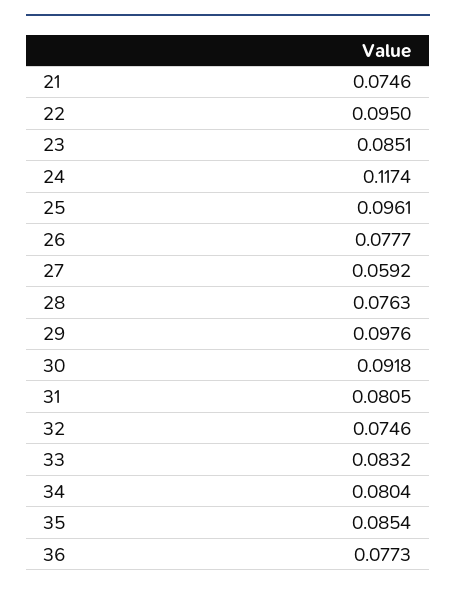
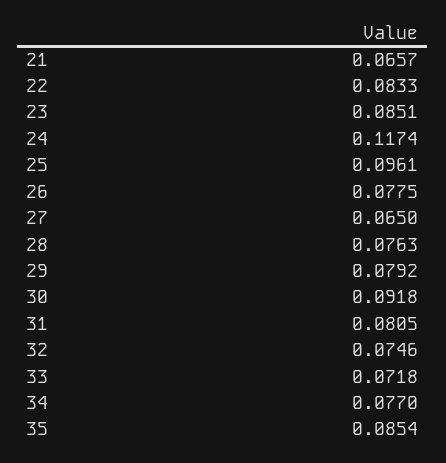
21: 0.0746 -> 0.0657
22: 0.095 -> 0.0833
26: 0.0777 -> 0.0775
27: 0.0592 -> 0.065
29: 0.0976 -> 0.0792
33: 0.0832 -> 0.0718
34: 0.0804 -> 0.077
36: 0.0773 -> none

